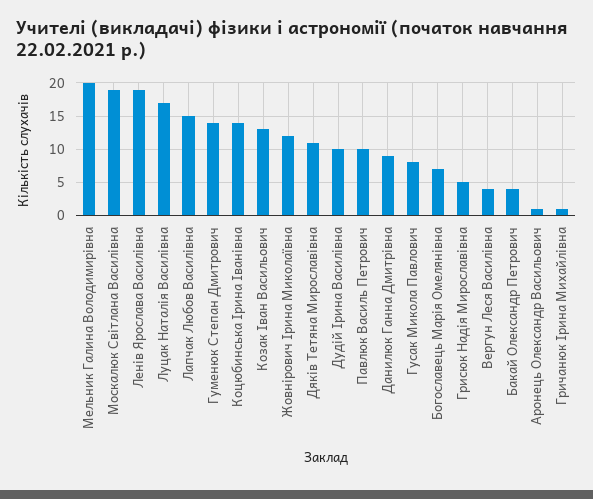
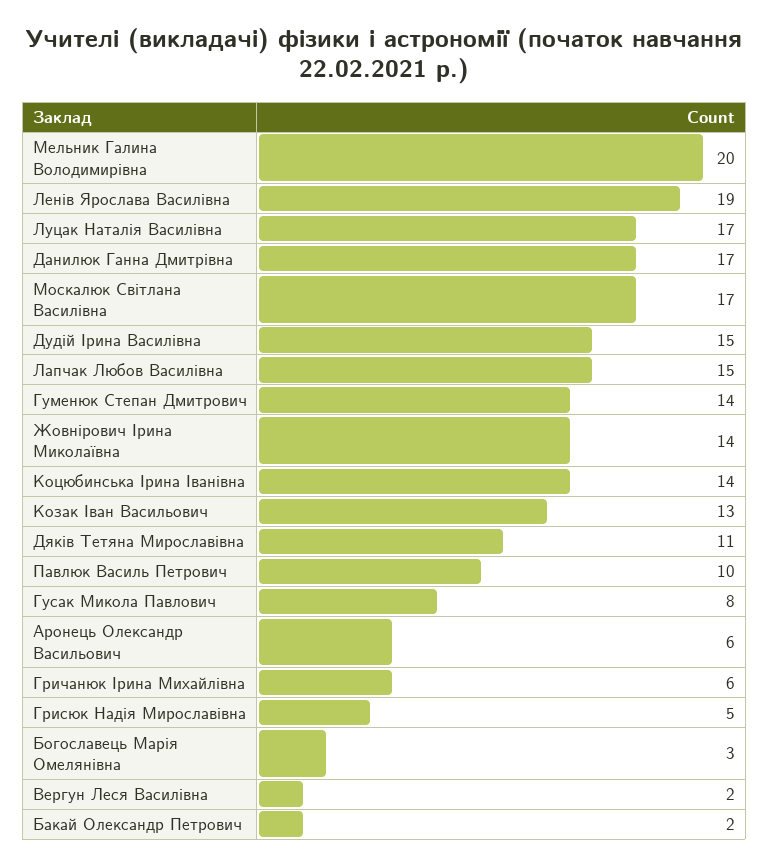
Москалюк Світлана Василівна: 19 -> 17
Жовнірович Ірина Миколаївна: 12 -> 14
Дудій Ірина Василівна: 10 -> 15
Данилюк Ганна Дмитрівна: 9 -> 17
Богославець Марія Омелянівна: 7 -> 3
Вергун Леся Василівна: 4 -> 2
Бакай Олександр Петрович: 4 -> 2
Аронець Олександр Васильович: 1 -> 6
Гричанюк Ірина Михайлівна: 1 -> 6

